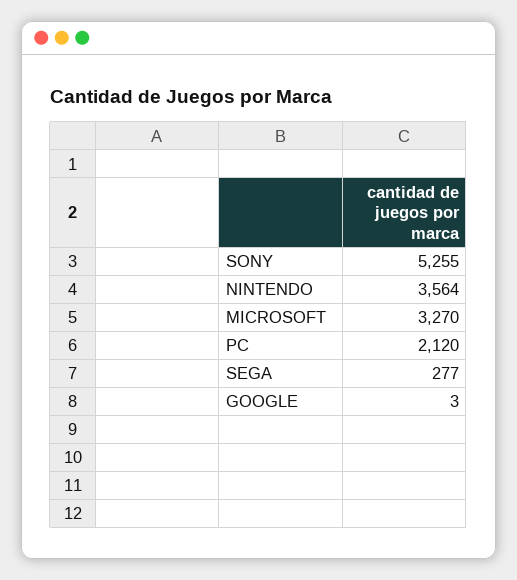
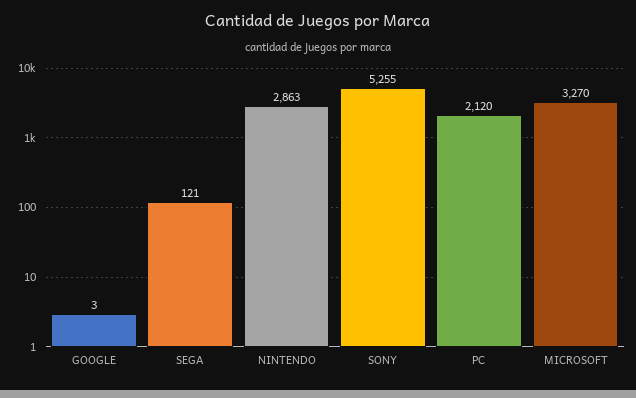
NINTENDO: 3564 -> 2863
SEGA: 277 -> 121

